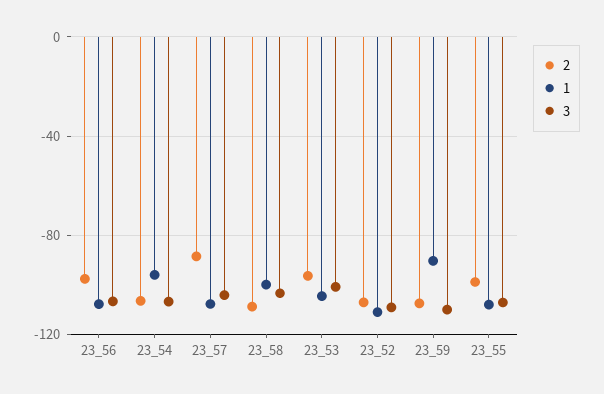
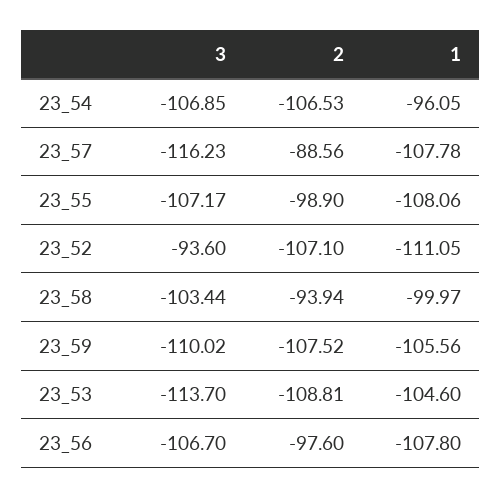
3, 23_57: -105 -> -116.23
2, 23_58: -110 -> -93.94
2, 23_53: -95 -> -108.81
3, 23_53: -100 -> -113.7
3, 23_52: -110 -> -93.6
1, 23_59: -90 -> -105.56

